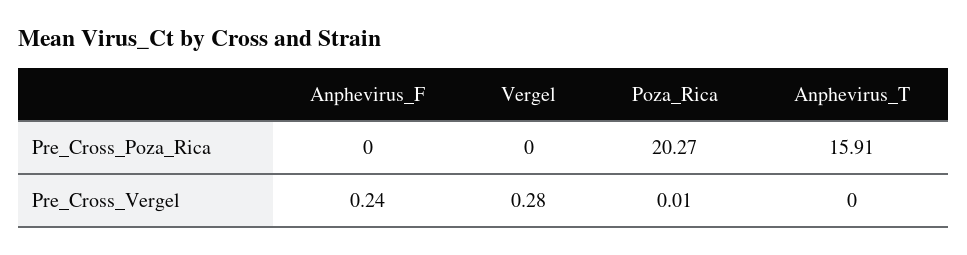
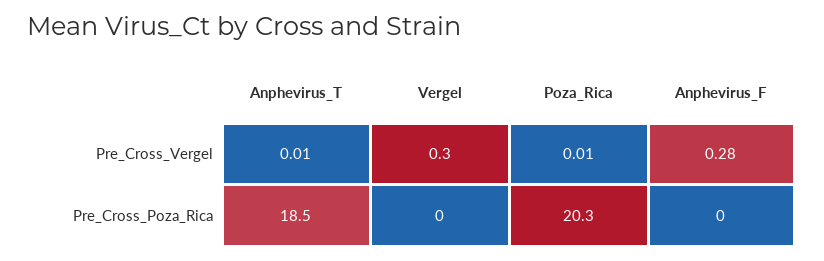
Anphevirus_T, Pre_Cross_Poza_Rica: 15.91 -> 18.5
Anphevirus_F, Pre_Cross_Vergel: 0.24 -> 0.28
Vergel, Pre_Cross_Vergel: 0.28 -> 0.3
Anphevirus_T, Pre_Cross_Vergel: 0 -> 0.01

